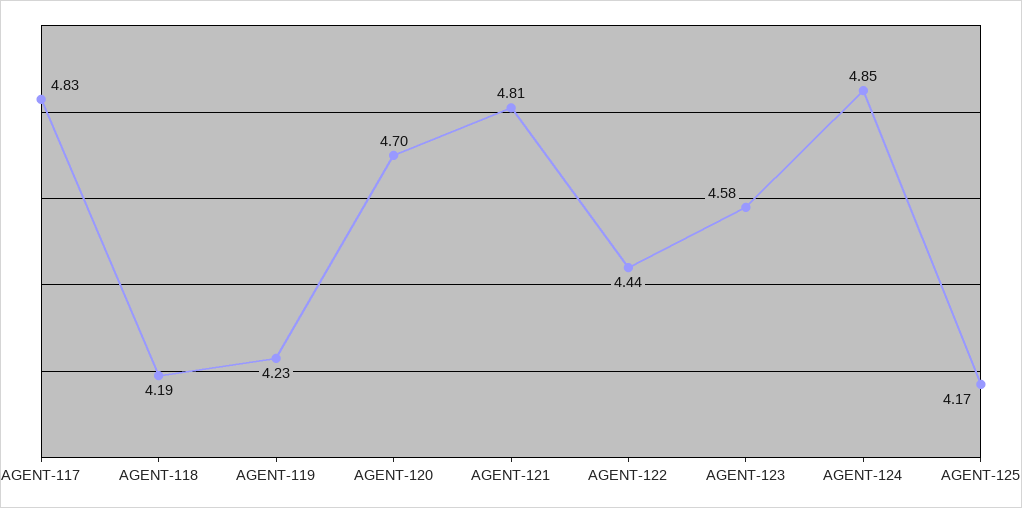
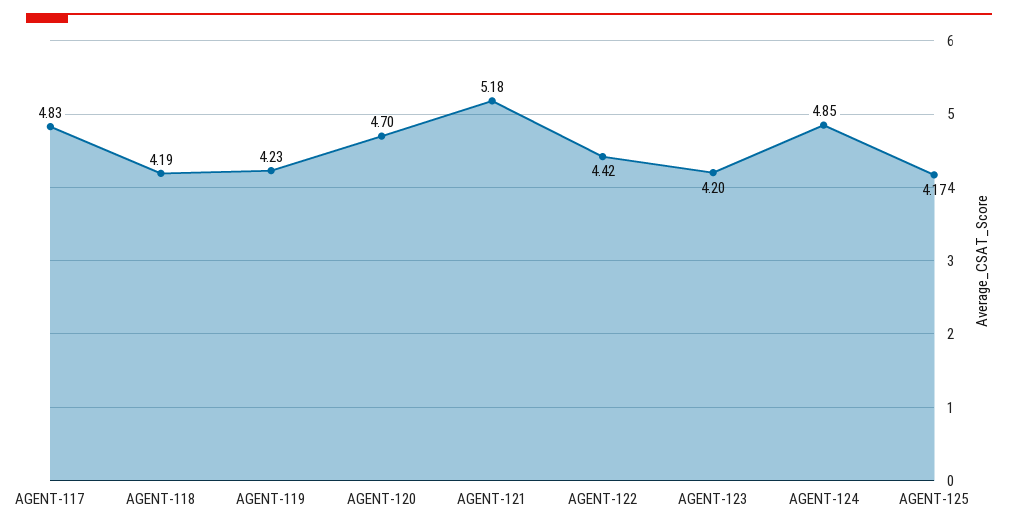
AGENT-121: 4.81 -> 5.18
AGENT-122: 4.44 -> 4.42
AGENT-123: 4.58 -> 4.2

